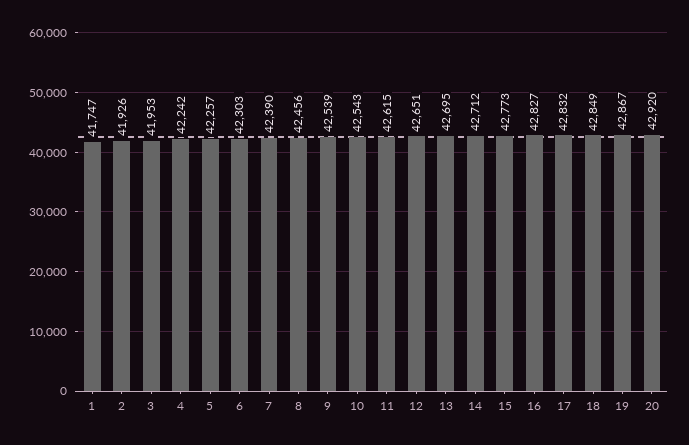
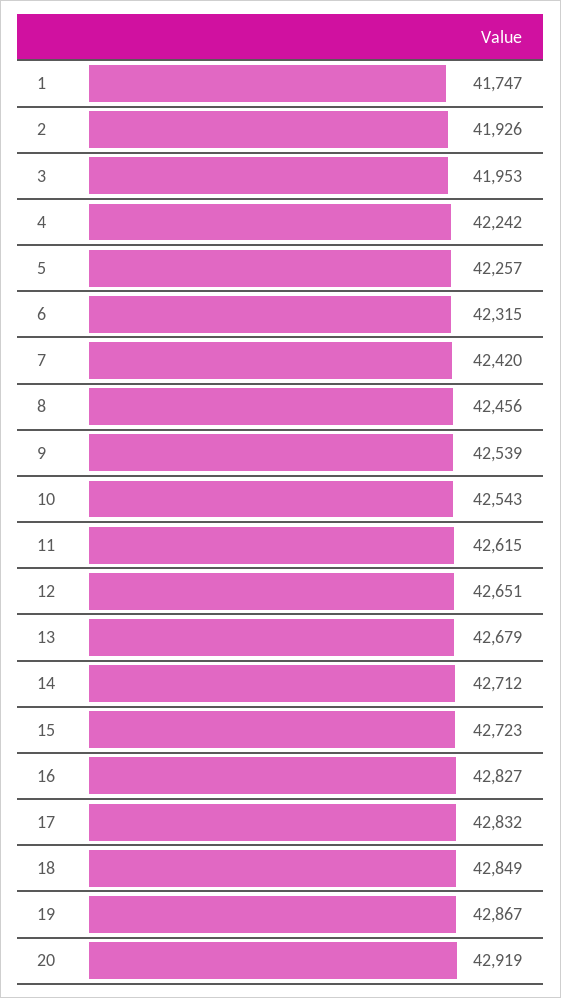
6: 42303 -> 42315
7: 42390 -> 42420
13: 42695 -> 42679
15: 42773 -> 42723
20: 42920 -> 42919

